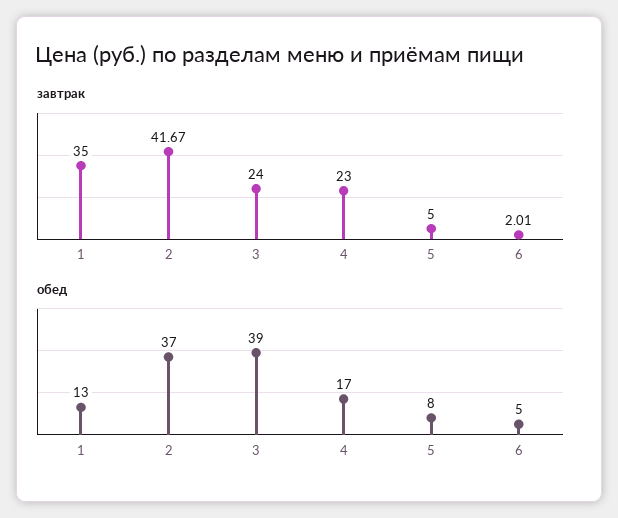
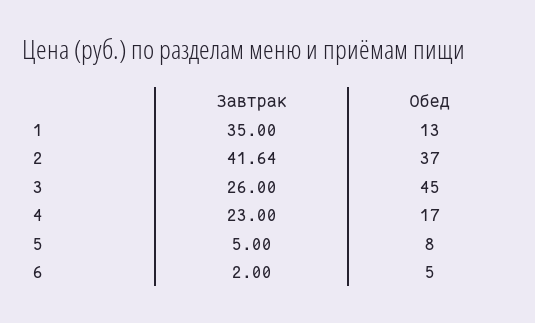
завтрак, 2: 41.67 -> 41.64
завтрак, 3: 24 -> 26
завтрак, 6: 2.01 -> 2
обед, 3: 39 -> 45

